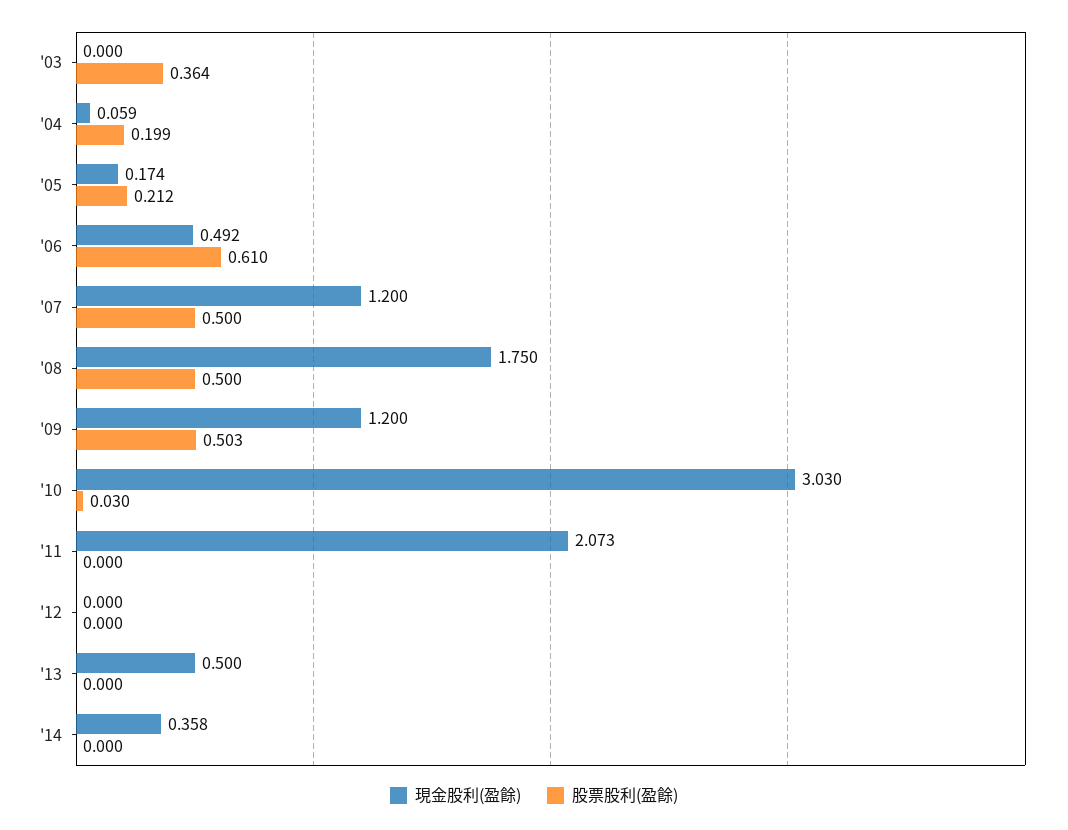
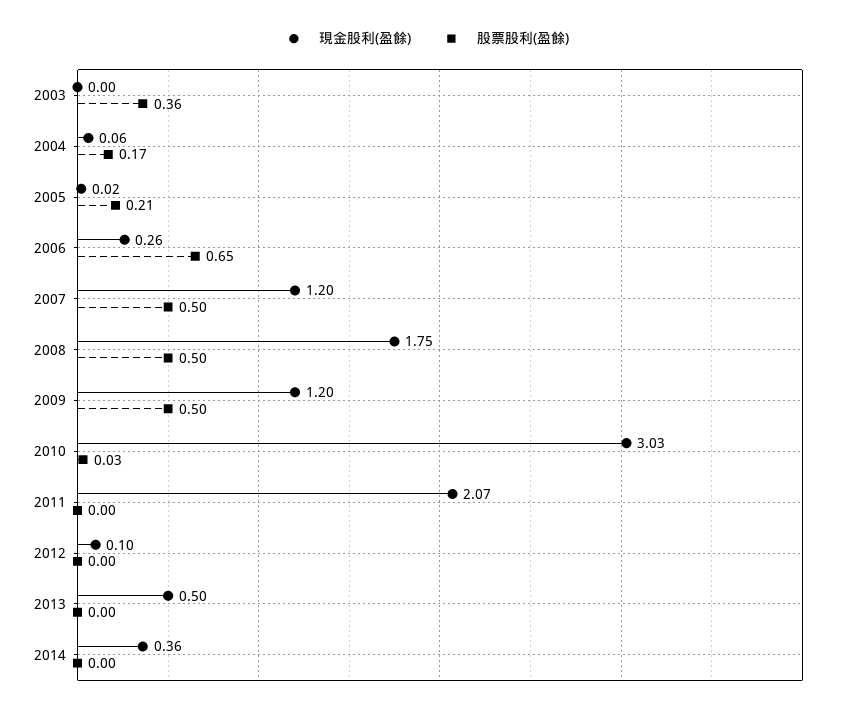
股票股利(盈餘), '04: 0.199 -> 0.17
現金股利(盈餘), '05: 0.174 -> 0.02
現金股利(盈餘), '06: 0.492 -> 0.26
股票股利(盈餘), '06: 0.61 -> 0.65
現金股利(盈餘), '12: 0 -> 0.1

